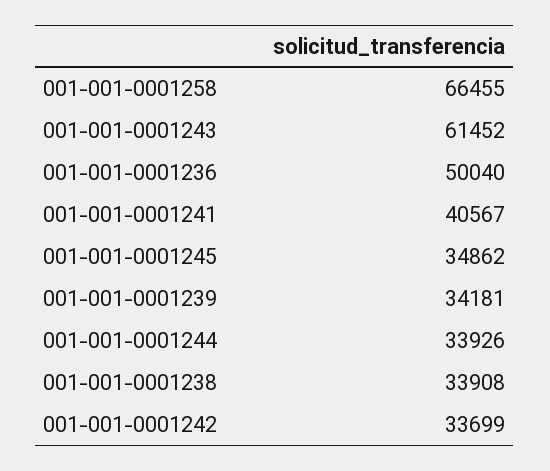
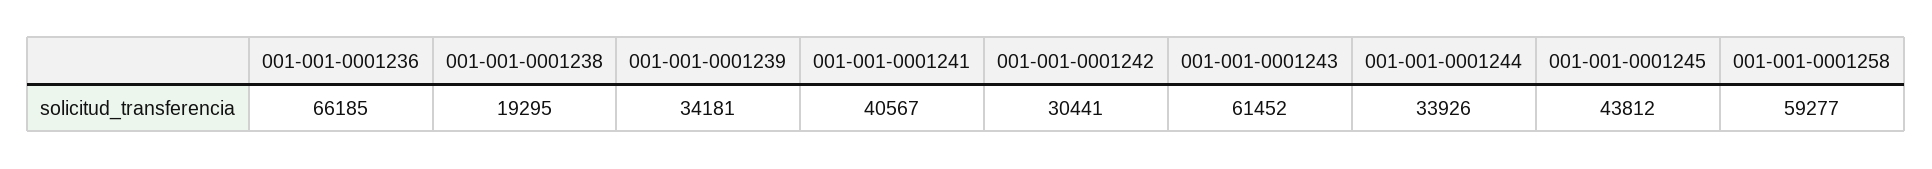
001-001-0001258: 66455 -> 59277
001-001-0001236: 50040 -> 66185
001-001-0001245: 34862 -> 43812
001-001-0001238: 33908 -> 19295
001-001-0001242: 33699 -> 30441

